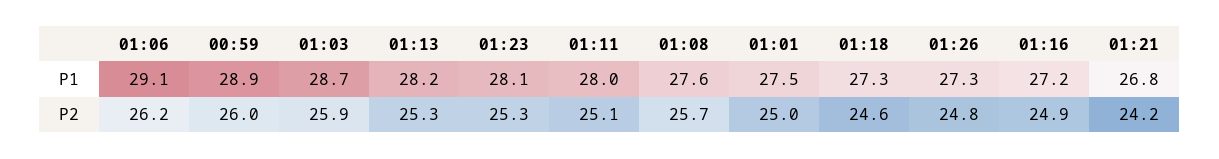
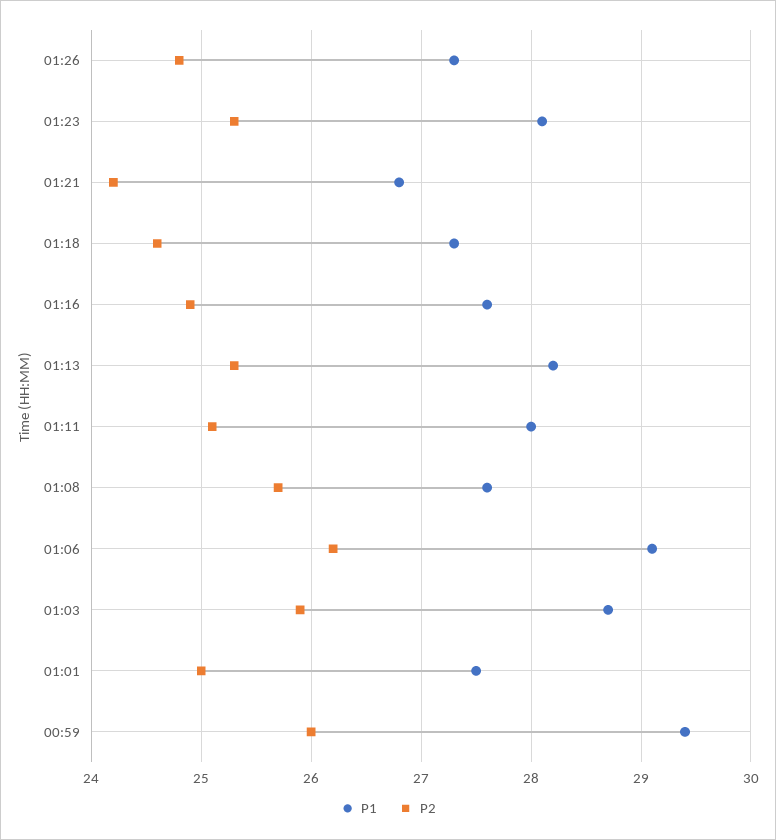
P1, 00:59: 28.9 -> 29.4
P1, 01:16: 27.2 -> 27.6

